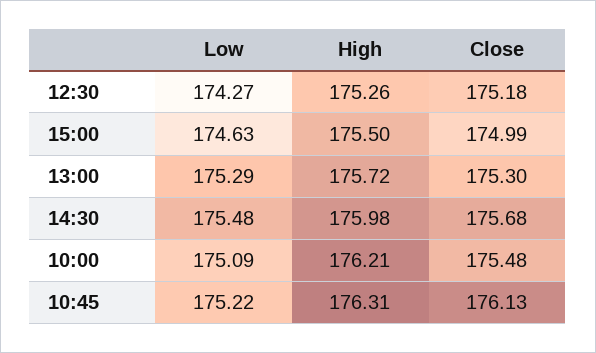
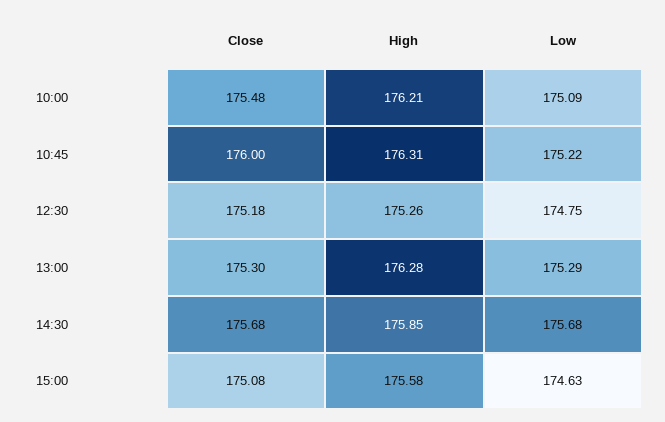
Low, 12:30: 174.27 -> 174.75
High, 15:00: 175.5 -> 175.58
Close, 15:00: 174.99 -> 175.08
High, 13:00: 175.72 -> 176.28
Low, 14:30: 175.48 -> 175.68
High, 14:30: 175.98 -> 175.85
Close, 10:45: 176.13 -> 176

